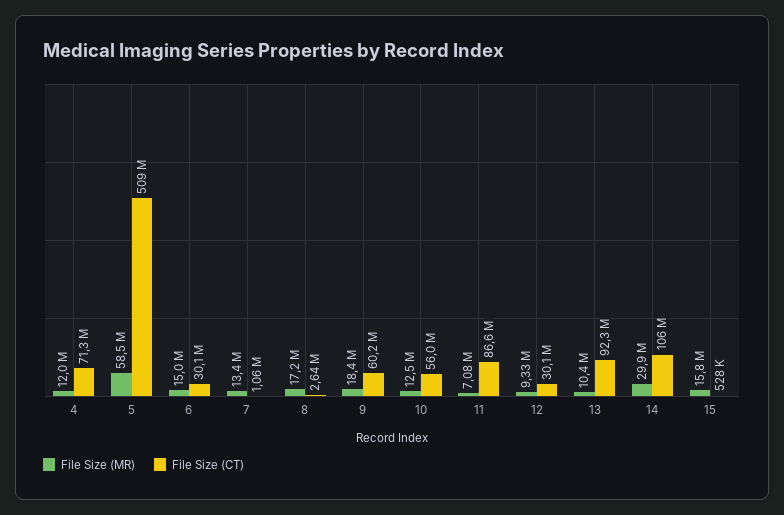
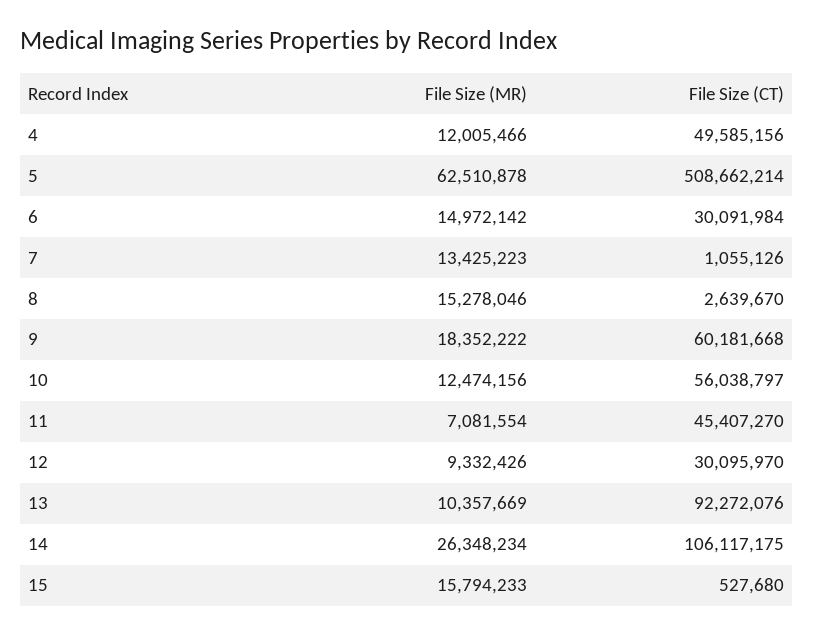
File Size (CT), 4: 71300000 -> 49585156
File Size (MR), 5: 58500000 -> 62510878
File Size (MR), 8: 17200000 -> 15278046
File Size (CT), 11: 86600000 -> 45407270
File Size (MR), 14: 29900000 -> 26348234

